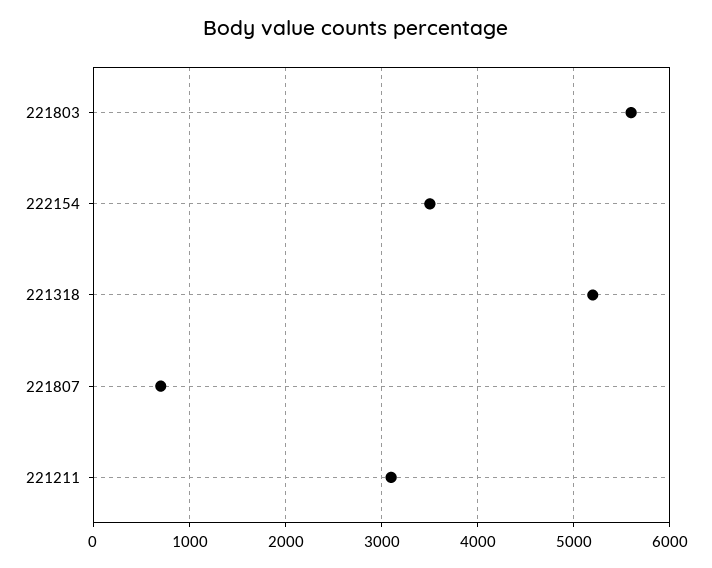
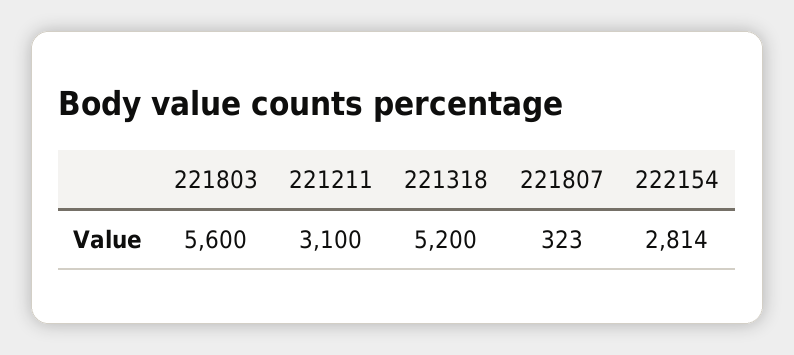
222154: 3500 -> 2814
221807: 700 -> 323

